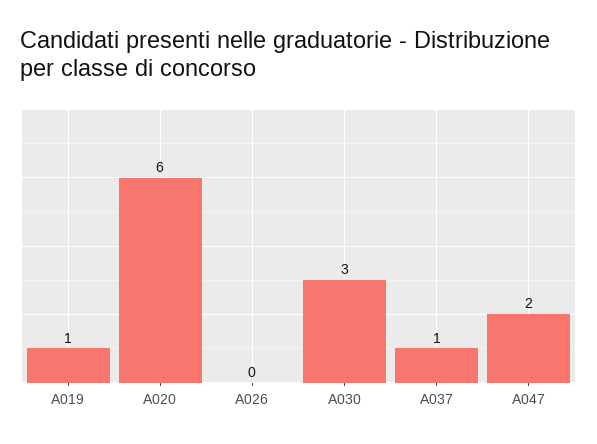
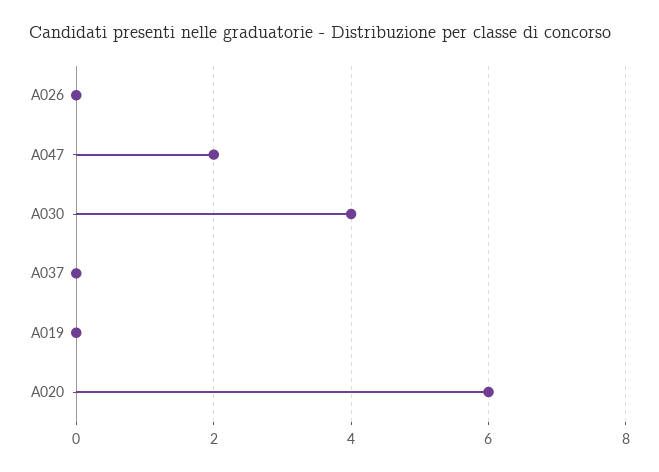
A019: 1 -> 0
A030: 3 -> 4
A037: 1 -> 0

